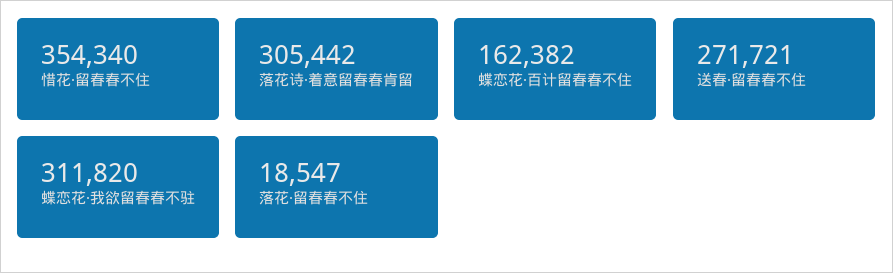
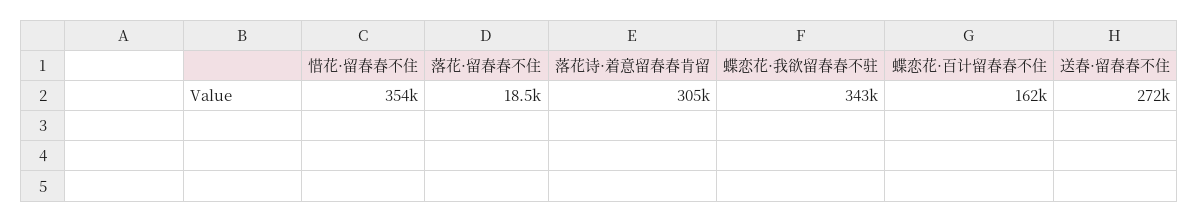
蝶恋花·我欲留春春不驻: 311820 -> 343000

